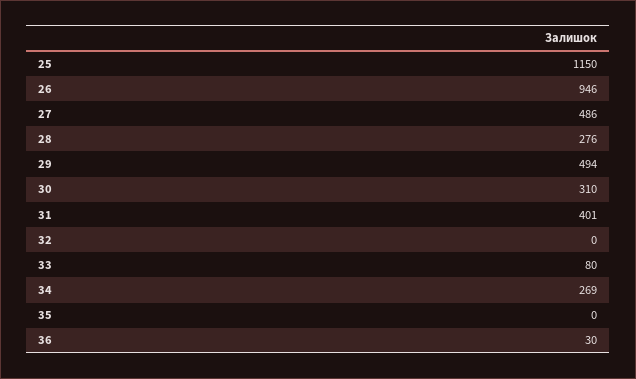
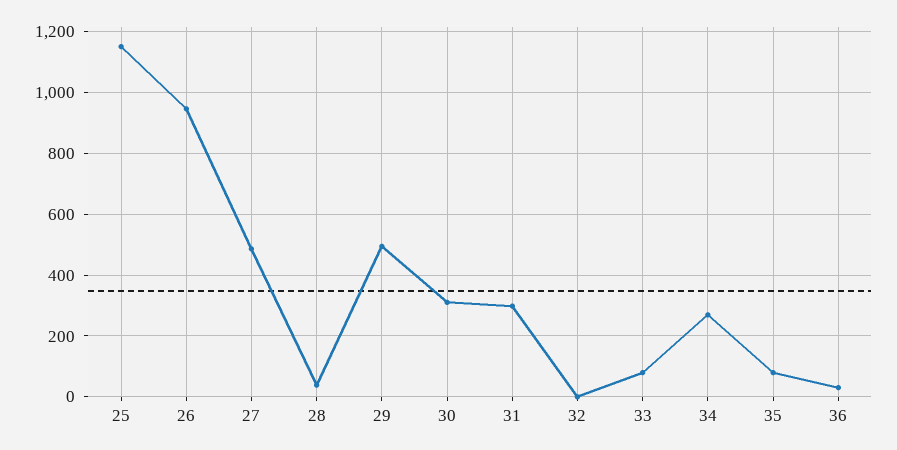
28: 276 -> 40
31: 401 -> 300
35: 0 -> 80

